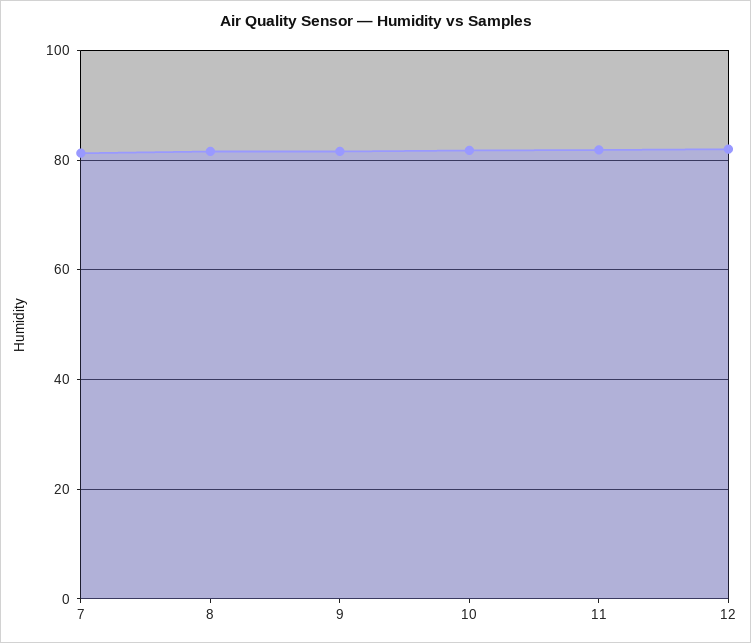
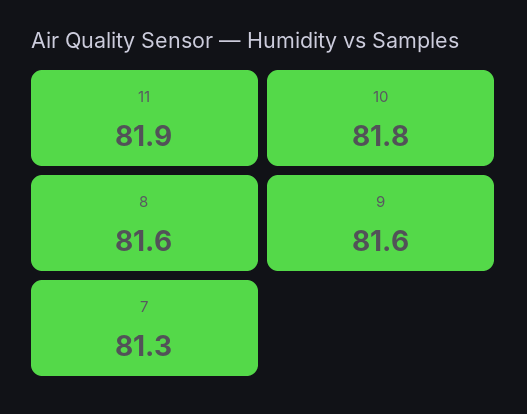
12: 82 -> none

